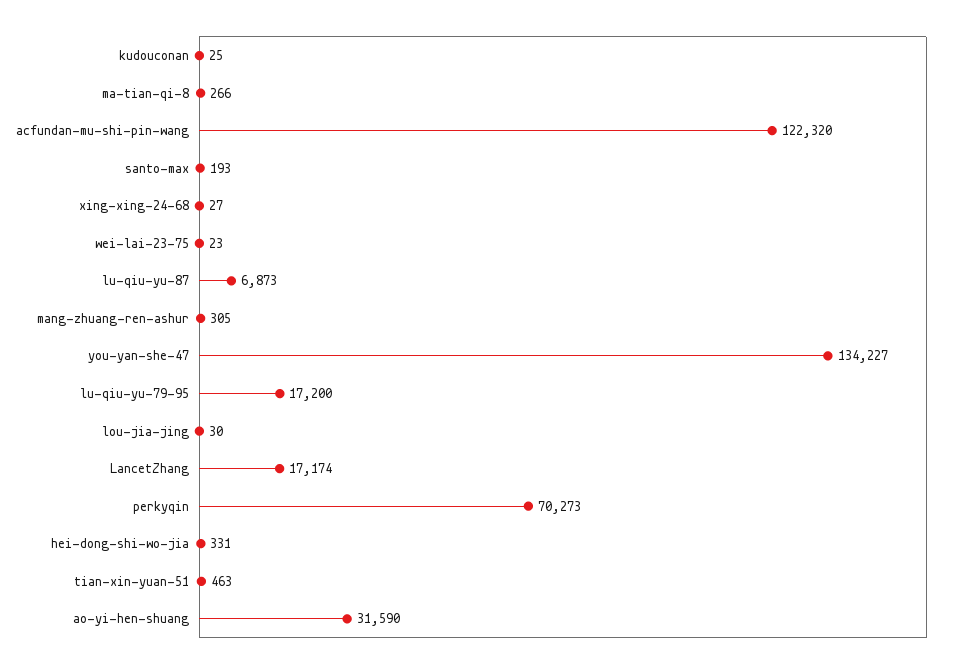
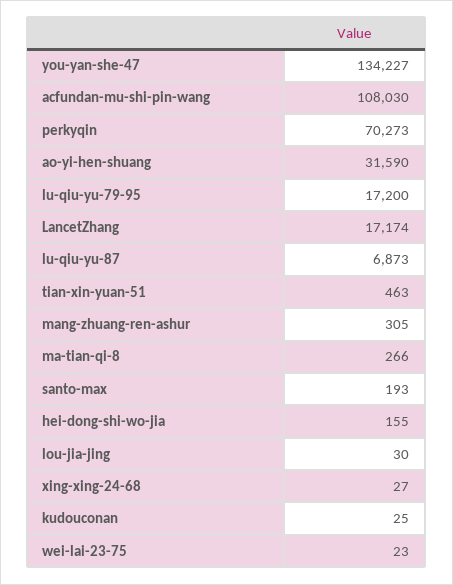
acfundan-mu-shi-pin-wang: 122320 -> 108030
hei-dong-shi-wo-jia: 331 -> 155

